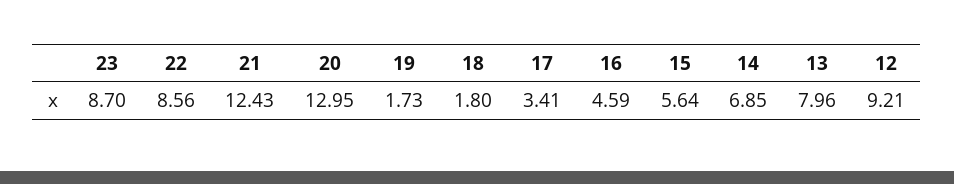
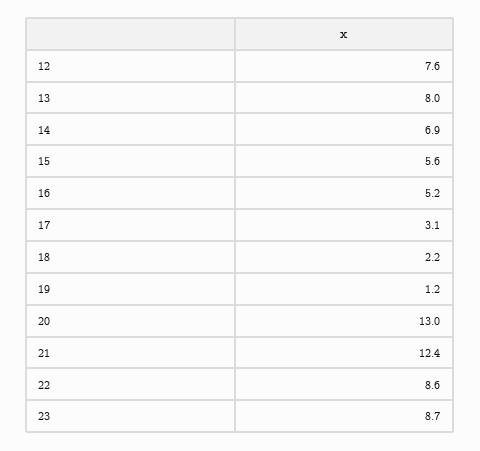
19: 1.73 -> 1.2
18: 1.8 -> 2.2
17: 3.41 -> 3.1
16: 4.59 -> 5.2
12: 9.21 -> 7.6

